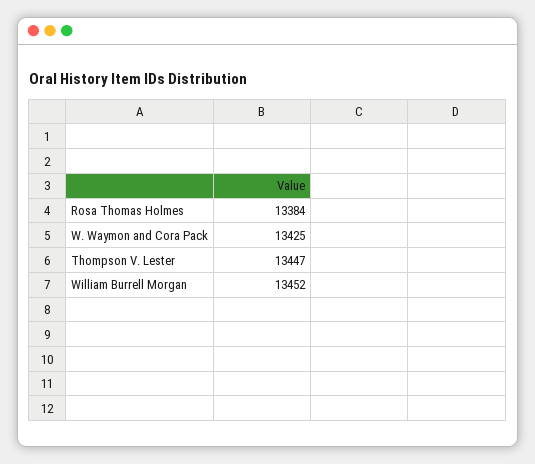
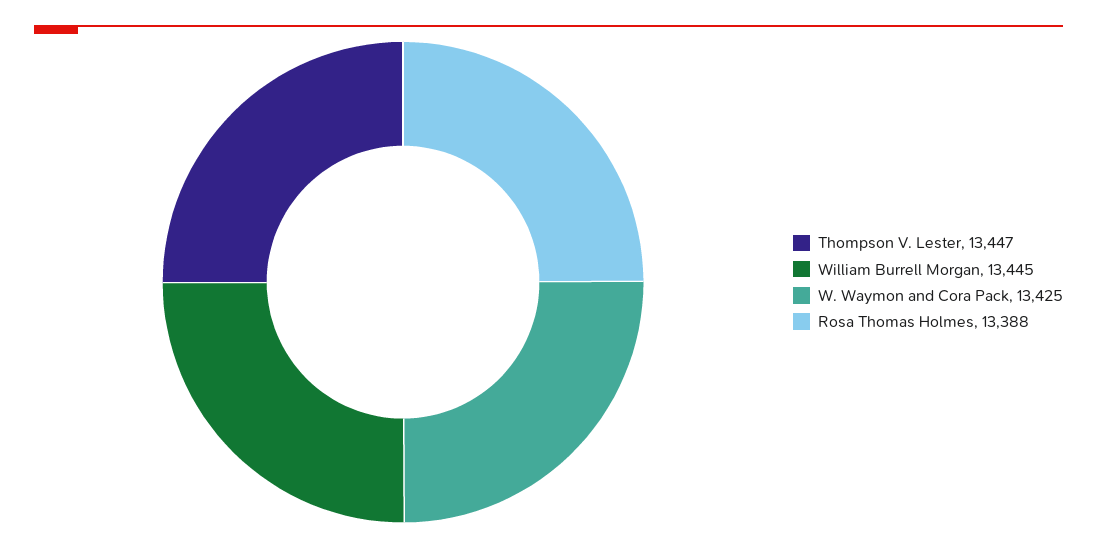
Rosa Thomas Holmes: 13384 -> 13388
William Burrell Morgan: 13452 -> 13445

